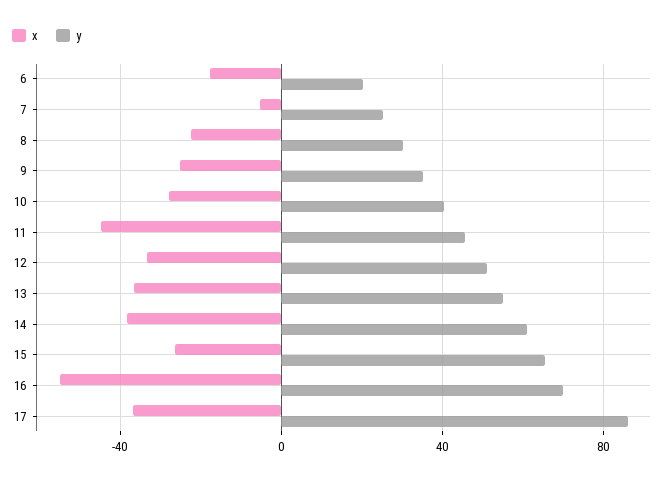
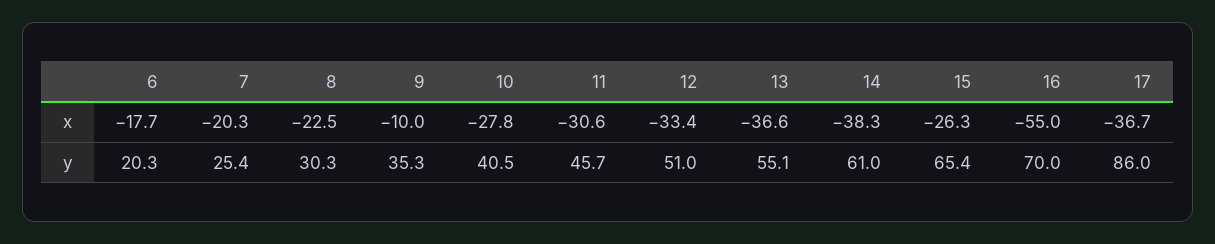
x, 7: -5 -> -20.3
x, 9: -25 -> -10
x, 11: -45 -> -30.6

